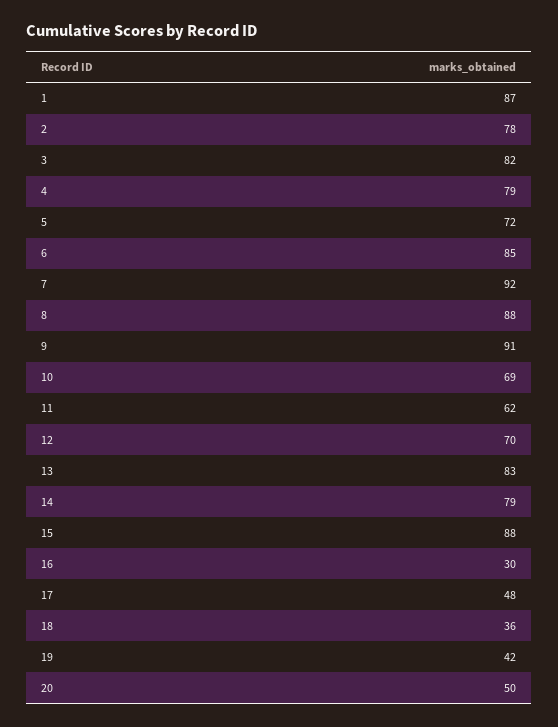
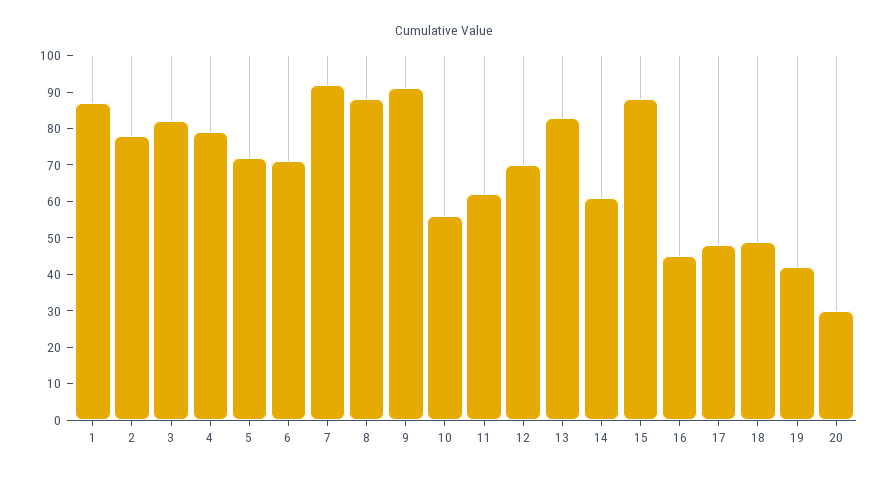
6: 85 -> 70
10: 69 -> 55
14: 79 -> 60
16: 30 -> 45
18: 36 -> 50
20: 50 -> 30

